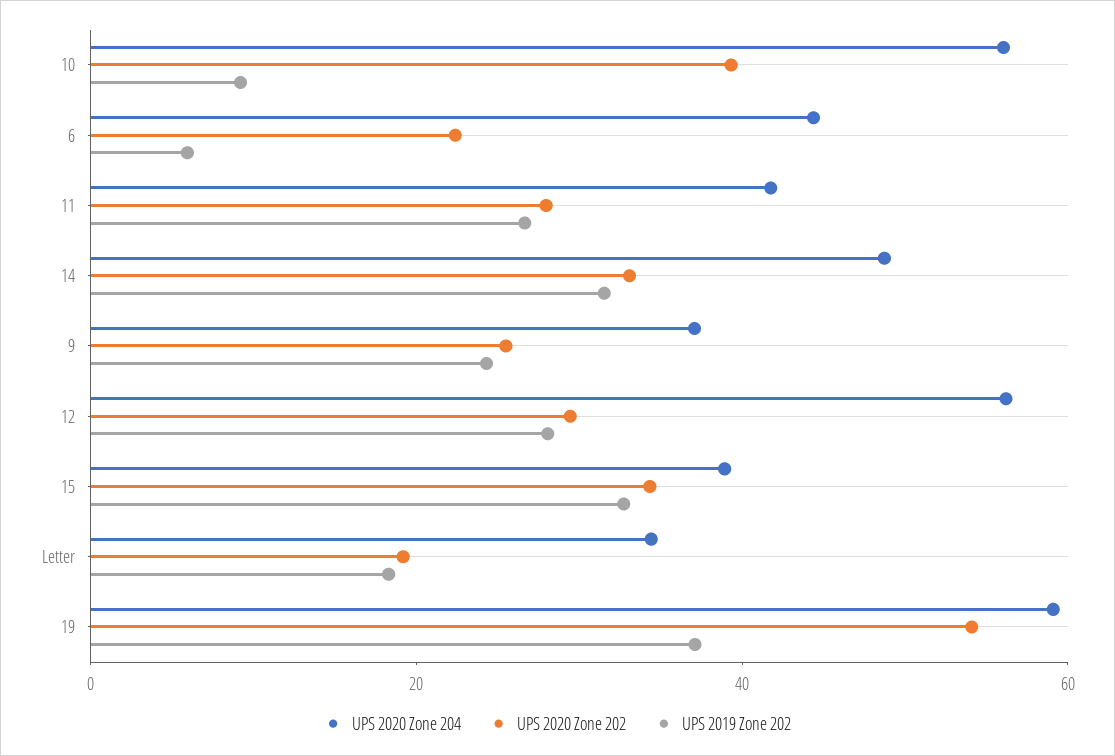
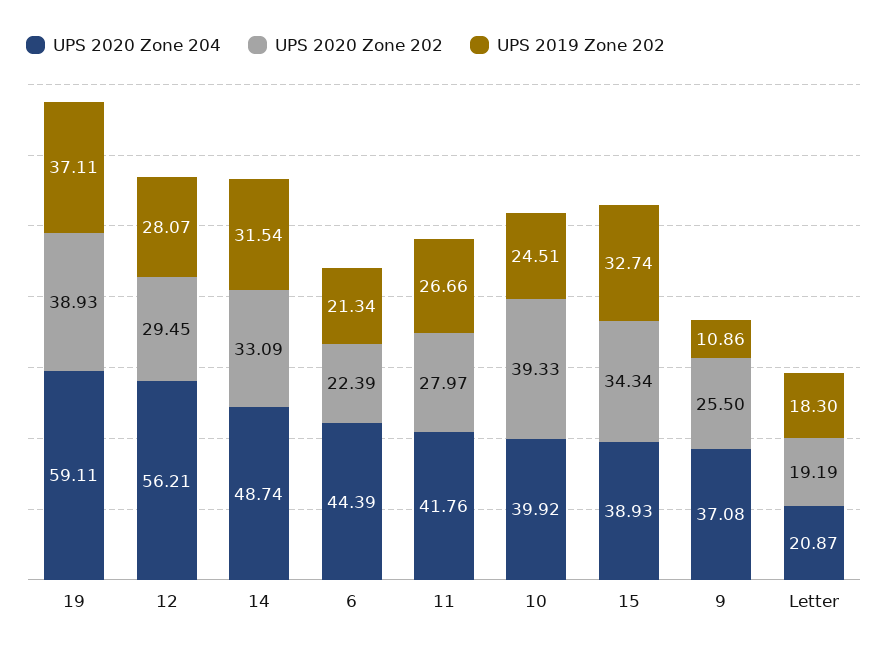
UPS 2020 Zone 204, 10: 55 -> 39.92
UPS 2019 Zone 202, 10: 10 -> 24.51
UPS 2019 Zone 202, 6: 5 -> 21.34
UPS 2019 Zone 202, 9: 25 -> 10.86
UPS 2020 Zone 204, Letter: 35 -> 20.87
UPS 2020 Zone 202, 19: 55 -> 38.93

